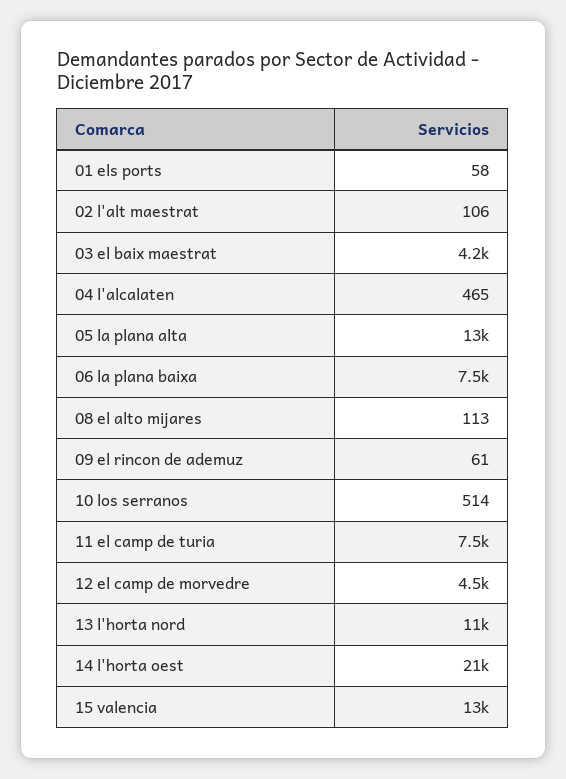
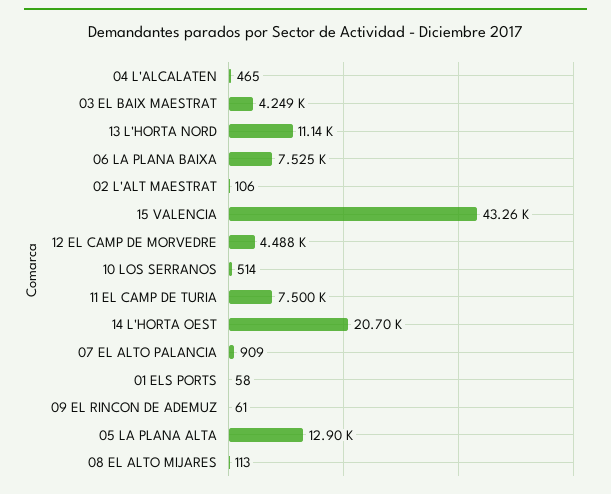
15 valencia: 13000 -> 43260
07 EL ALTO PALANCIA: none -> 909

